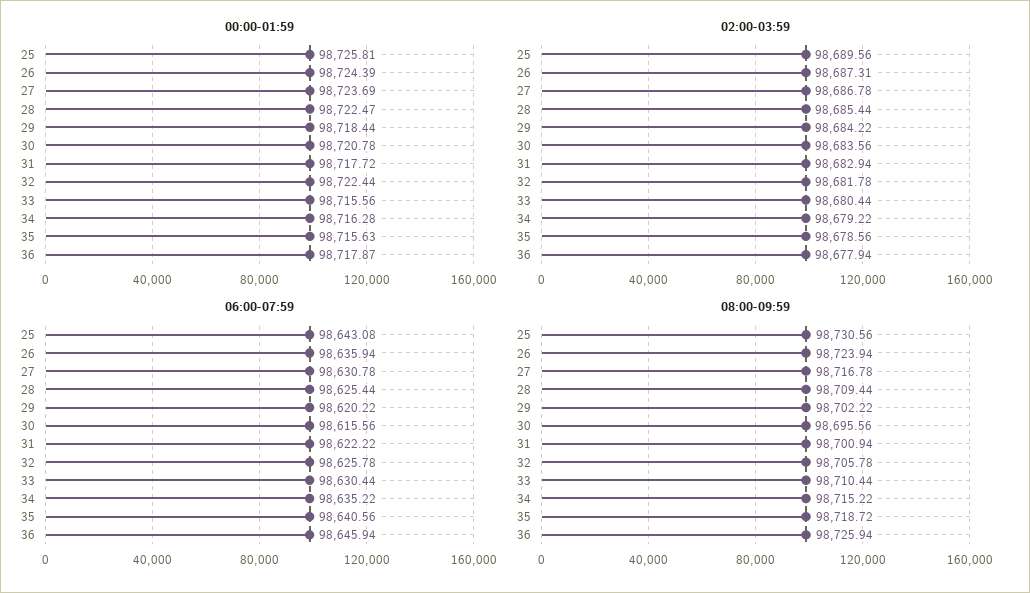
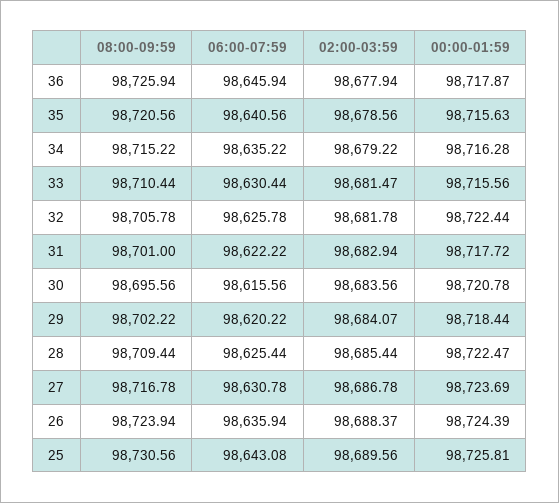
02:00-03:59, 26: 98687.31 -> 98688.37
02:00-03:59, 29: 98684.22 -> 98684.07
02:00-03:59, 33: 98680.44 -> 98681.47
08:00-09:59, 31: 98700.94 -> 98701
08:00-09:59, 35: 98718.72 -> 98720.56

